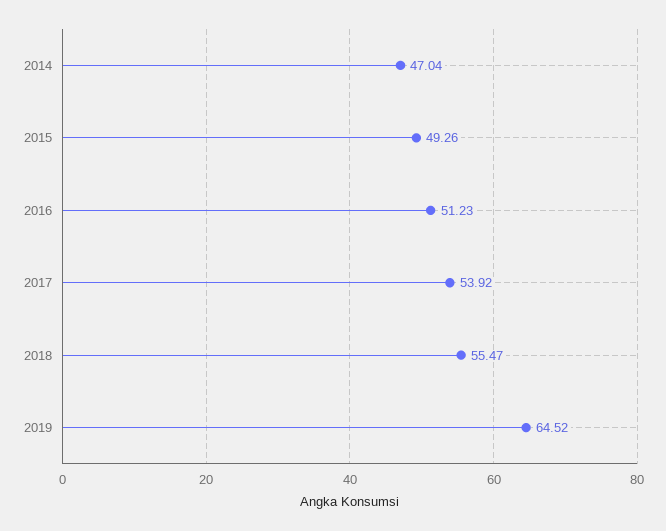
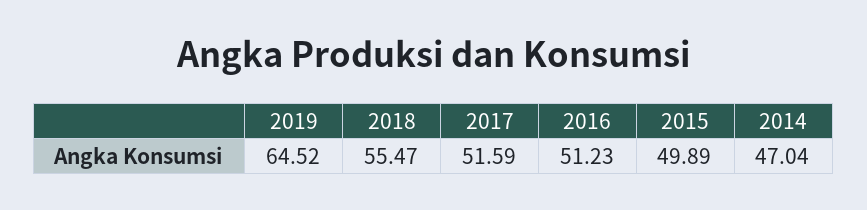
2015: 49.26 -> 49.89
2017: 53.92 -> 51.59

